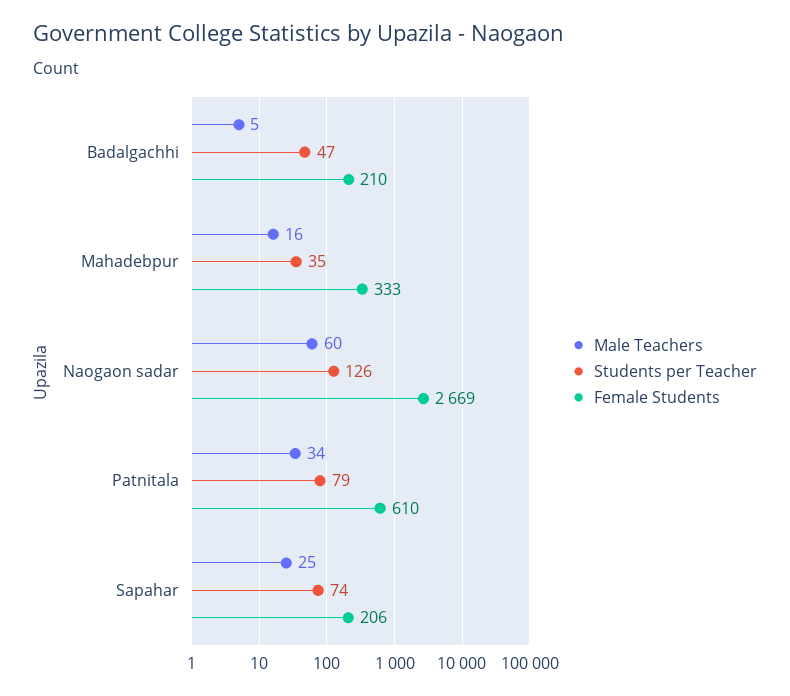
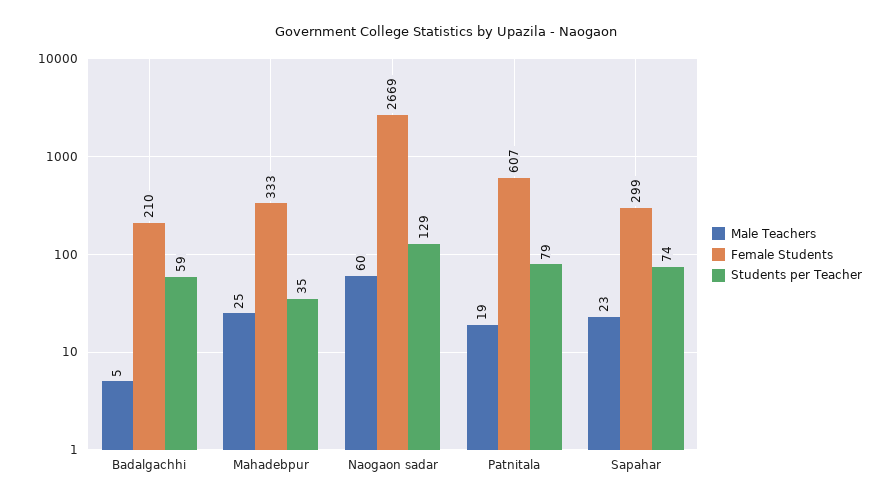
Students per Teacher, Badalgachhi: 47 -> 59
Male Teachers, Mahadebpur: 16 -> 25
Students per Teacher, Naogaon sadar: 126 -> 129
Male Teachers, Patnitala: 34 -> 19
Female Students, Patnitala: 610 -> 607
Male Teachers, Sapahar: 25 -> 23
Female Students, Sapahar: 206 -> 299

